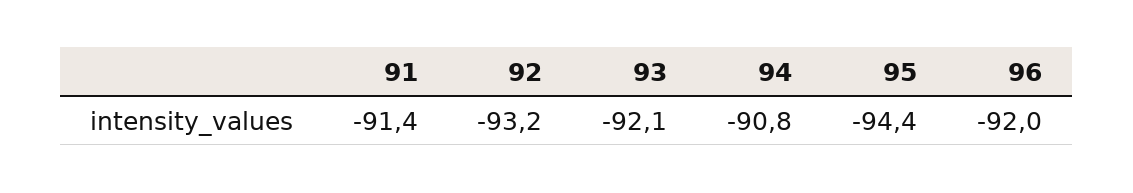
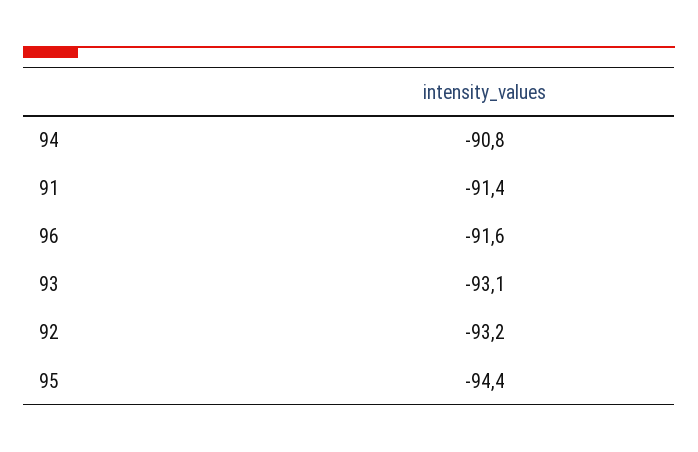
93: -92.1 -> -93.1
96: -92 -> -91.6

